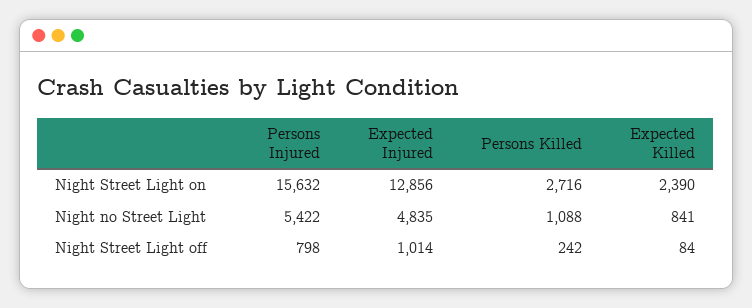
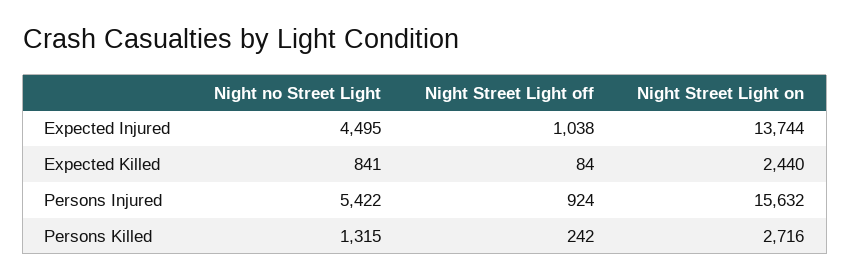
Expected Injured, Night Street Light on: 12856 -> 13744
Expected Killed, Night Street Light on: 2390 -> 2440
Expected Injured, Night no Street Light: 4835 -> 4495
Persons Killed, Night no Street Light: 1088 -> 1315
Persons Injured, Night Street Light off: 798 -> 924
Expected Injured, Night Street Light off: 1014 -> 1038

